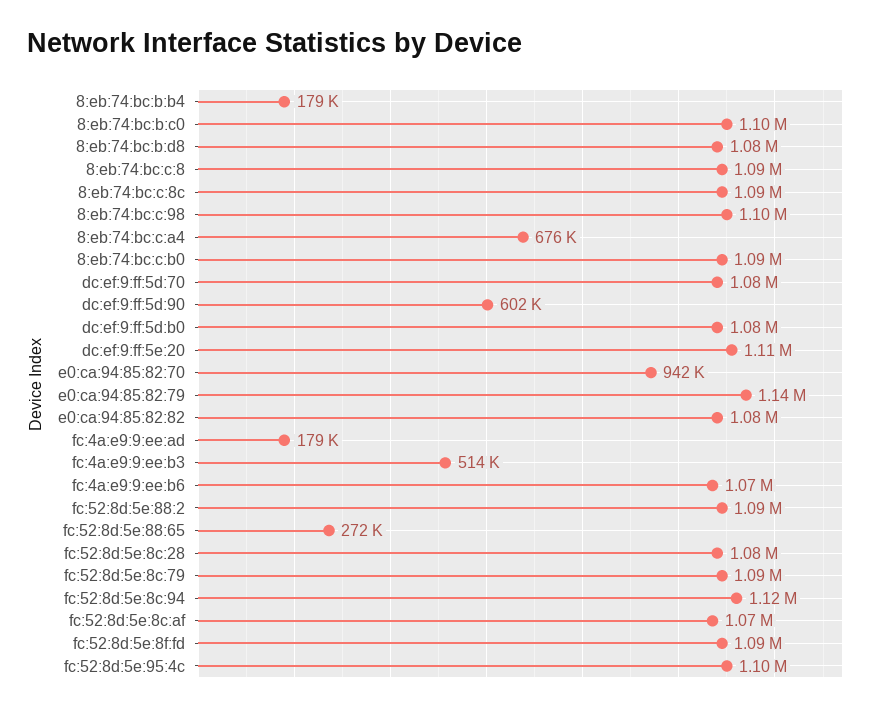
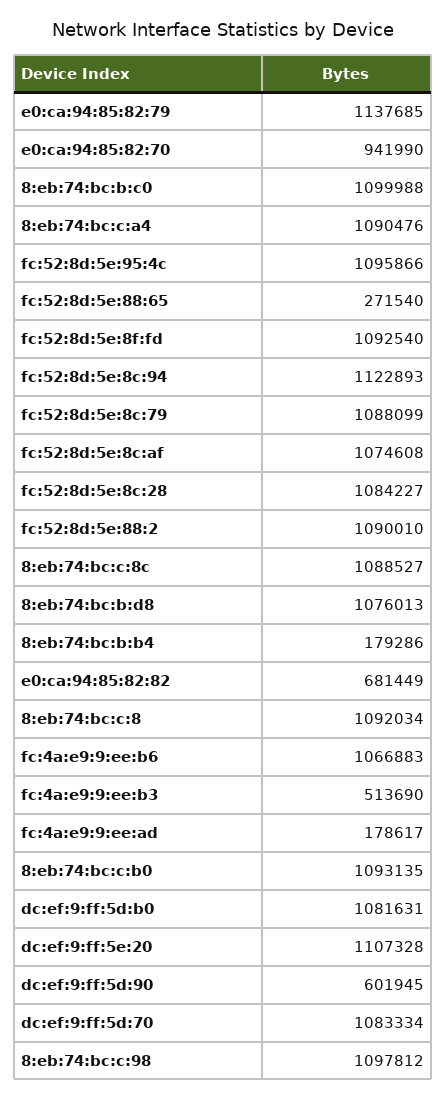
8:eb:74:bc:c:a4: 676000 -> 1090476
e0:ca:94:85:82:82: 1080000 -> 681449

